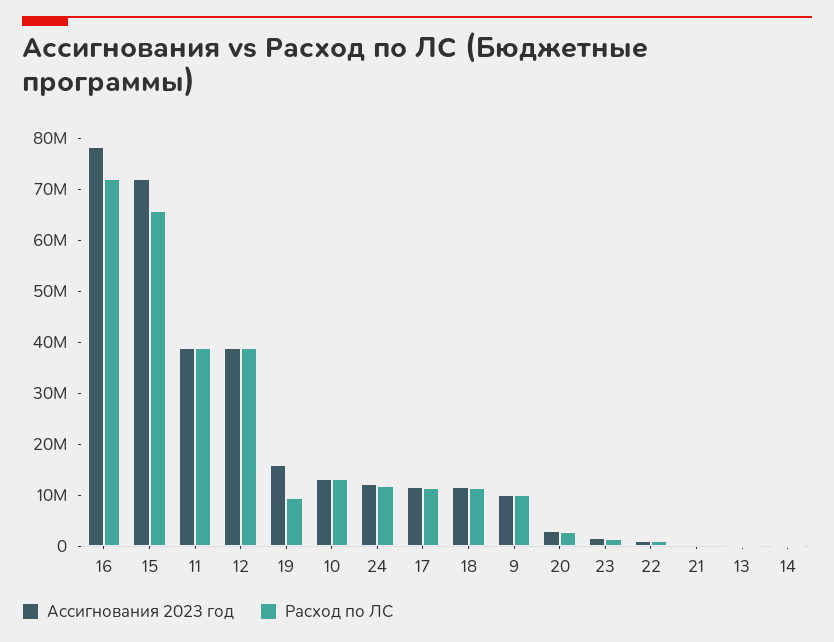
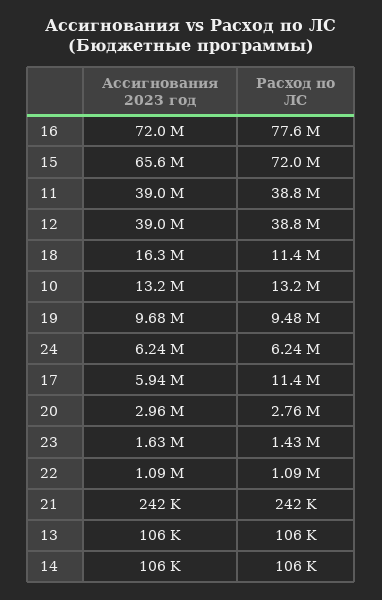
Ассигнования 2023 год, 16: 78000000 -> 72000000
Расход по ЛС, 16: 72000000 -> 77600000
Ассигнования 2023 год, 15: 72000000 -> 65600000
Расход по ЛС, 15: 66000000 -> 72000000
Ассигнования 2023 год, 19: 16000000 -> 9680000
Ассигнования 2023 год, 24: 12000000 -> 6240000
Расход по ЛС, 24: 12000000 -> 6240000
Ассигнования 2023 год, 17: 12000000 -> 5940000
Ассигнования 2023 год, 18: 12000000 -> 16300000
Ассигнования 2023 год, 9: 10000000 -> none
Расход по ЛС, 9: 10000000 -> none

